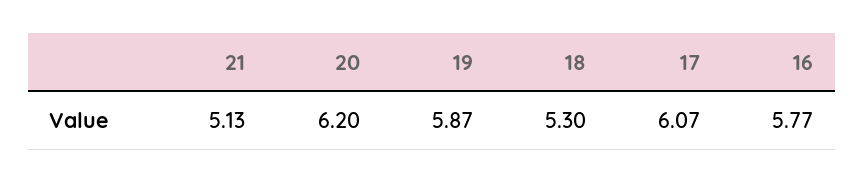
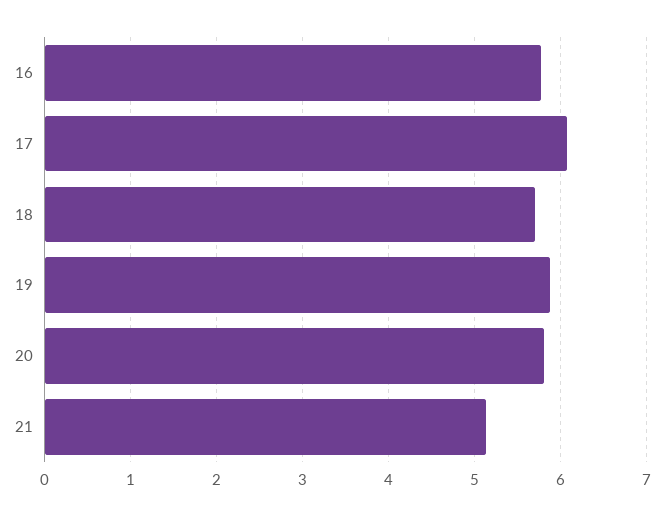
20: 6.2 -> 5.8
18: 5.3 -> 5.7

